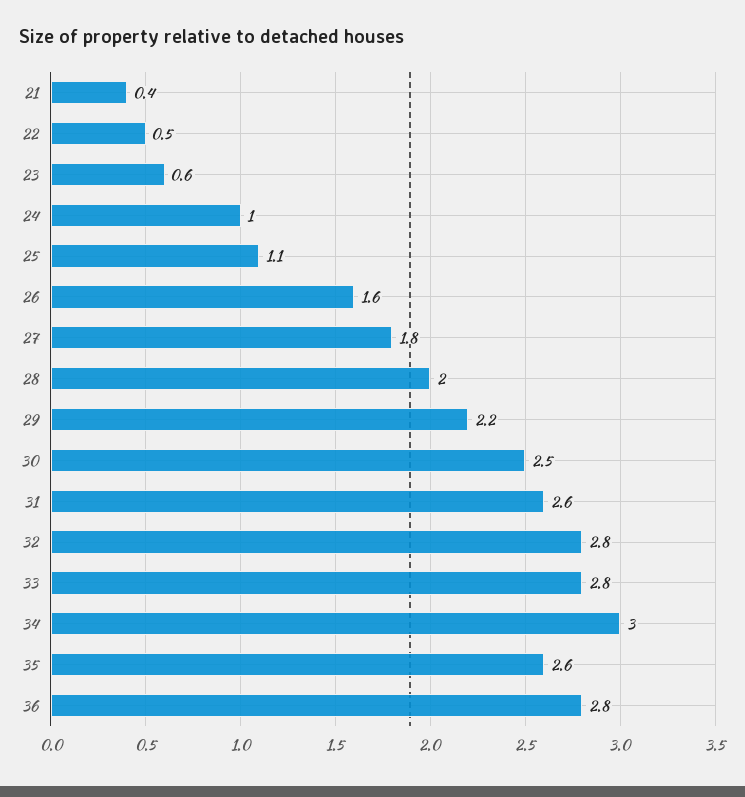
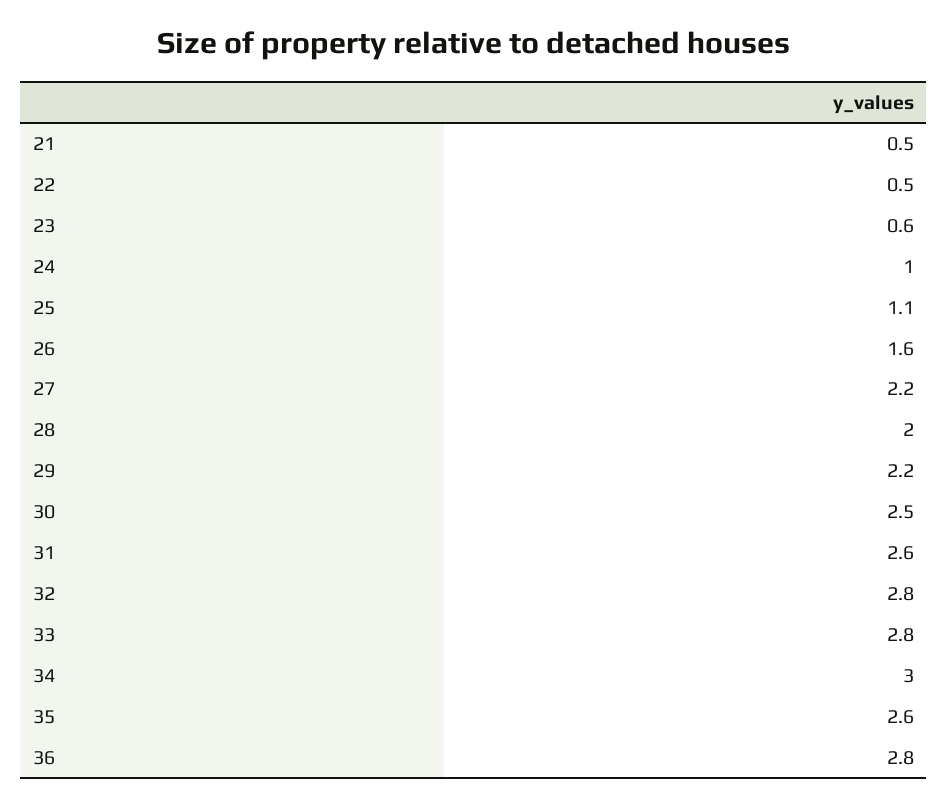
21: 0.4 -> 0.5
27: 1.8 -> 2.2

